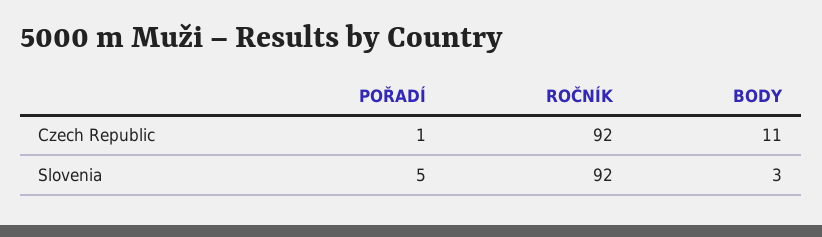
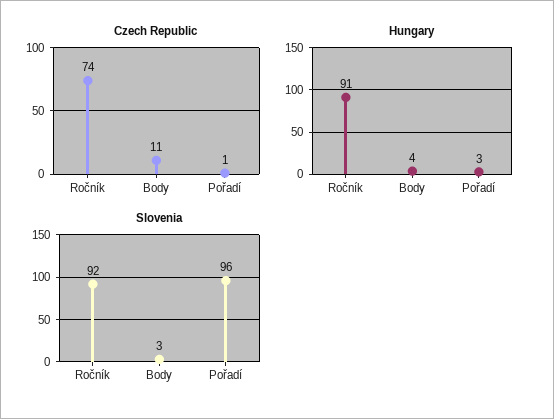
Czech Republic, ROČNÍK: 92 -> 74
Slovenia, POŘADÍ: 5 -> 96
Hungary, ROČNÍK: none -> 91
Hungary, BODY: none -> 4
Hungary, POŘADÍ: none -> 3

